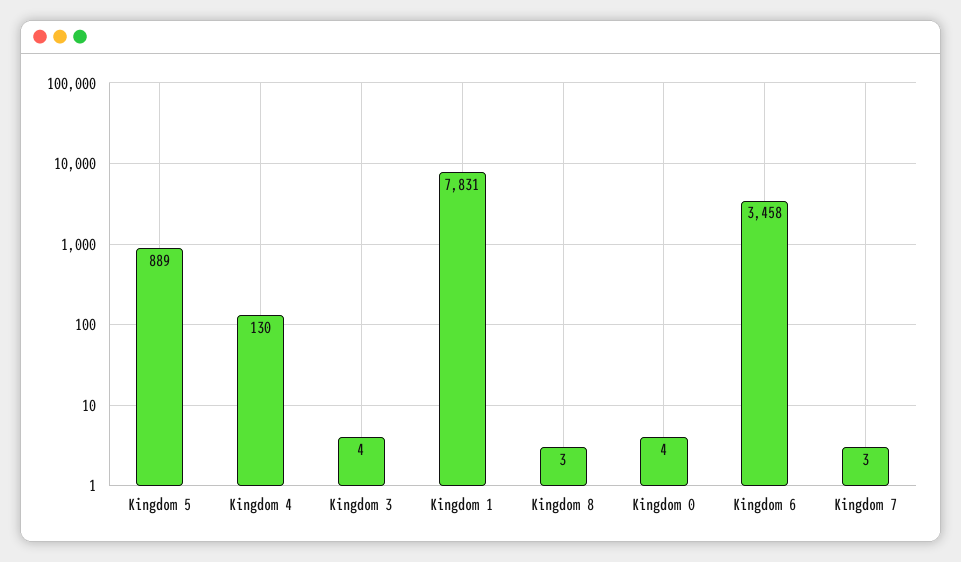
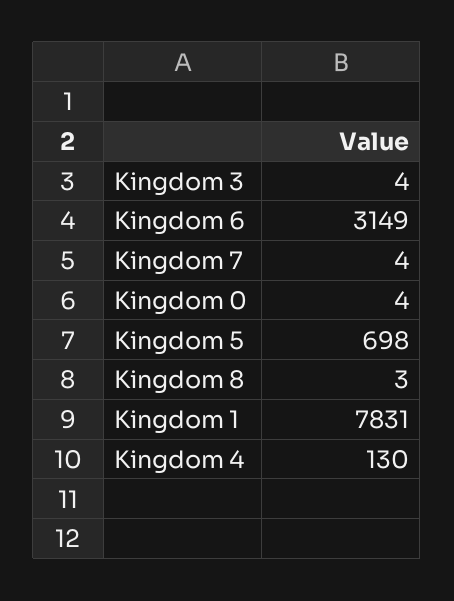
Kingdom 5: 889 -> 698
Kingdom 6: 3458 -> 3149
Kingdom 7: 3 -> 4

